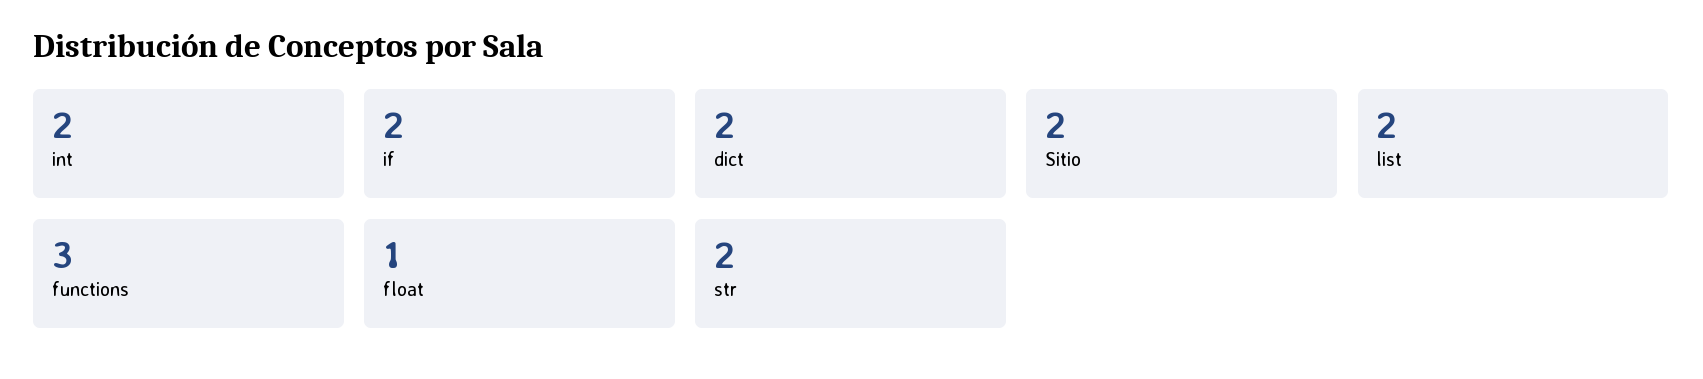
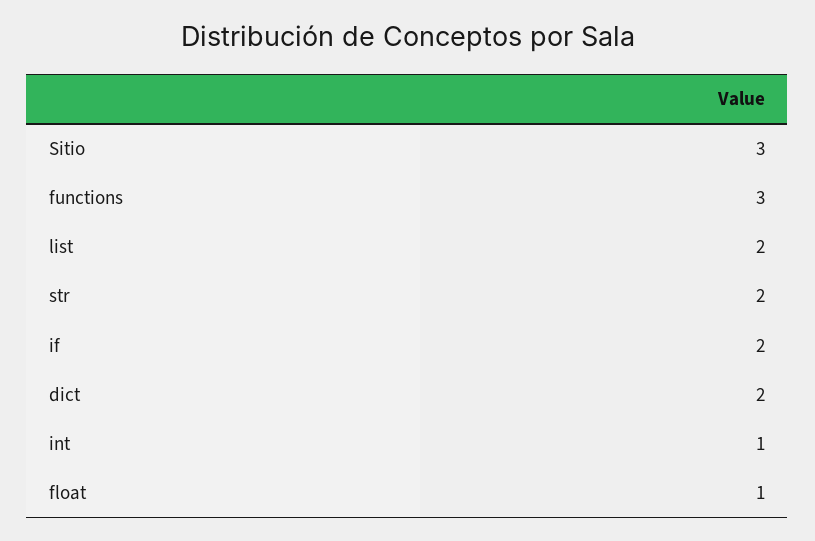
int: 2 -> 1
Sitio: 2 -> 3

